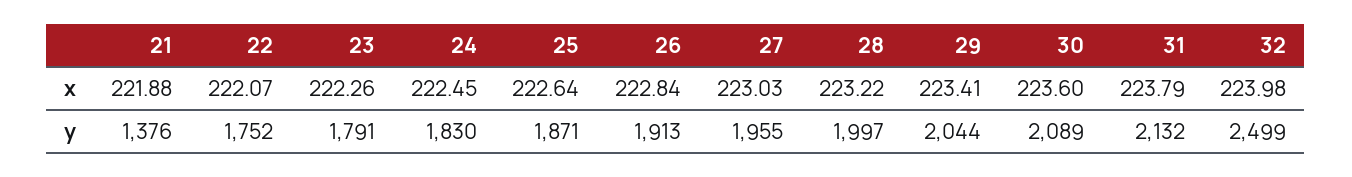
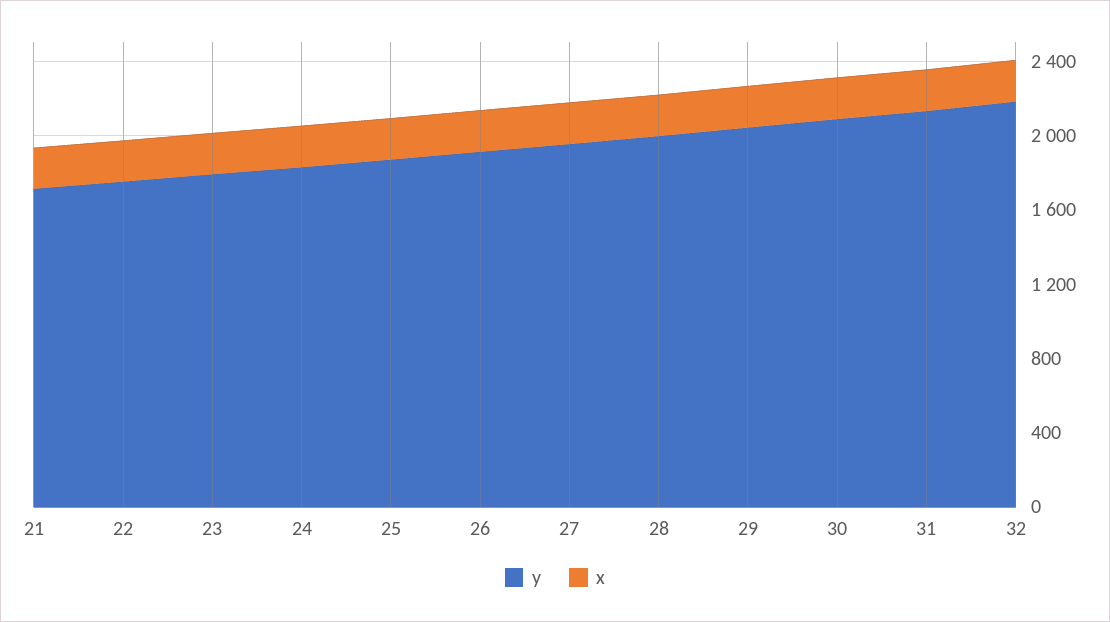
y, 21: 1376 -> 1700
y, 32: 2499 -> 2200

